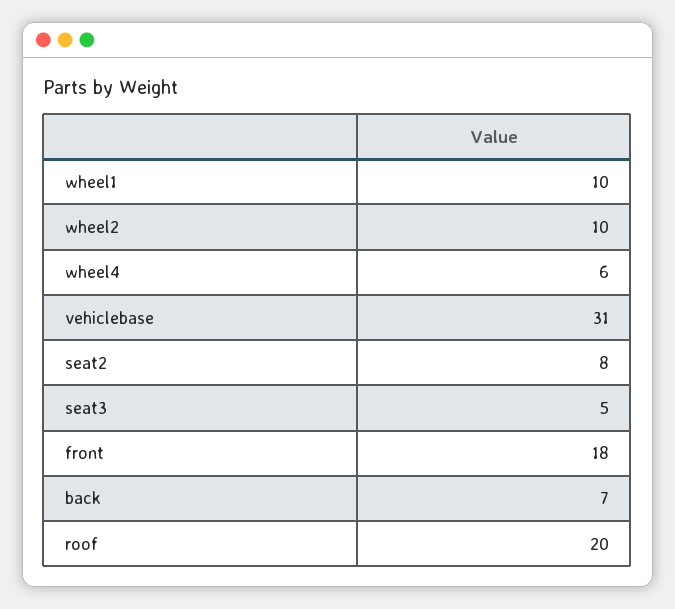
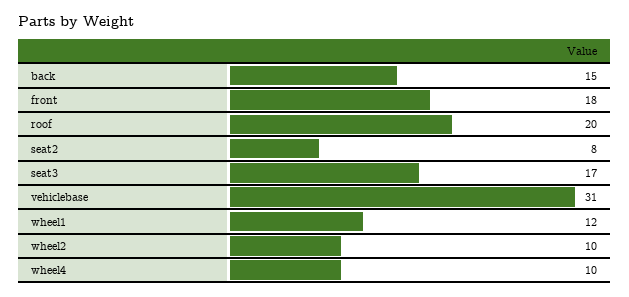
wheel1: 10 -> 12
wheel4: 6 -> 10
seat3: 5 -> 17
back: 7 -> 15

